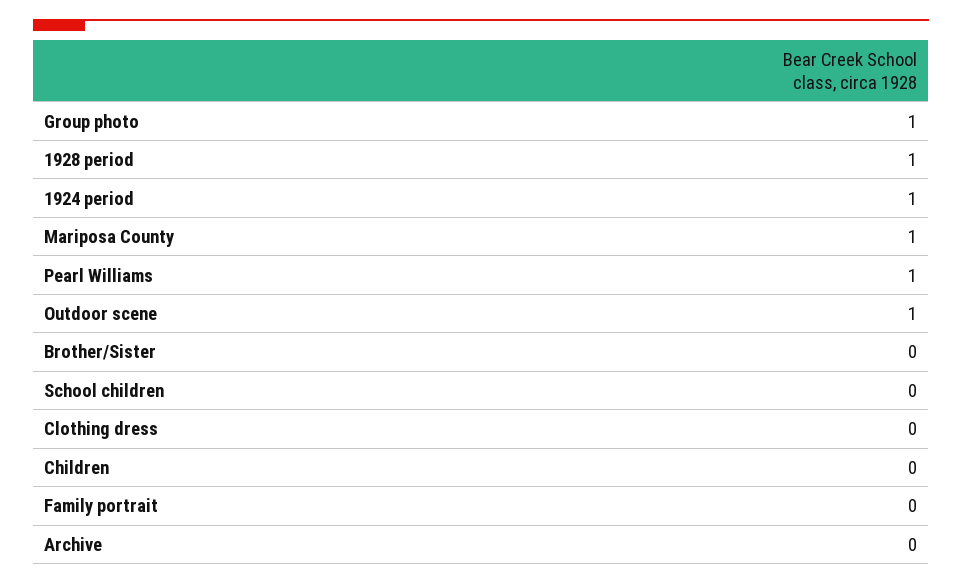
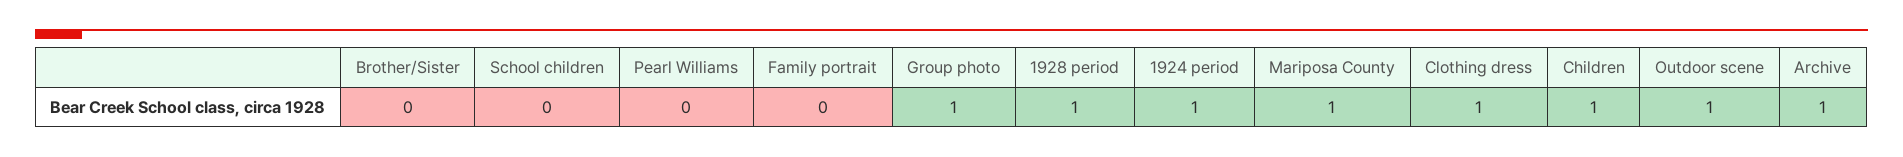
Pearl Williams: 1 -> 0
Clothing dress: 0 -> 1
Children: 0 -> 1
Archive: 0 -> 1

